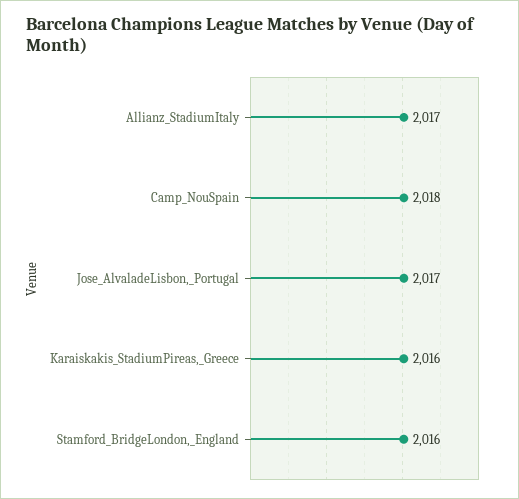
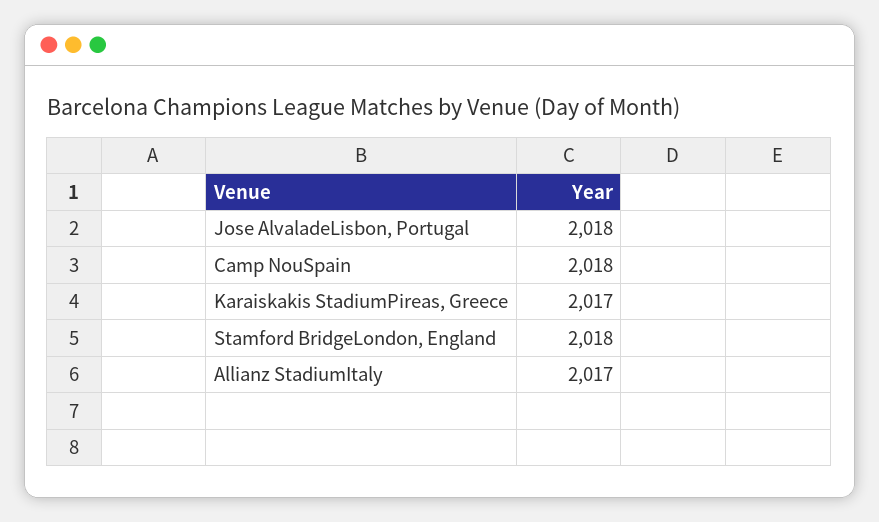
Jose_AlvaladeLisbon,_Portugal: 2017 -> 2018
Karaiskakis_StadiumPireas,_Greece: 2016 -> 2017
Stamford_BridgeLondon,_England: 2016 -> 2018

